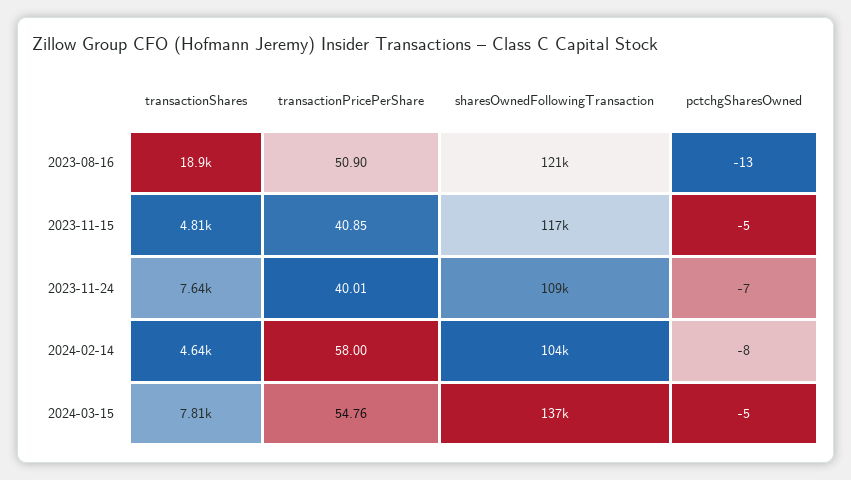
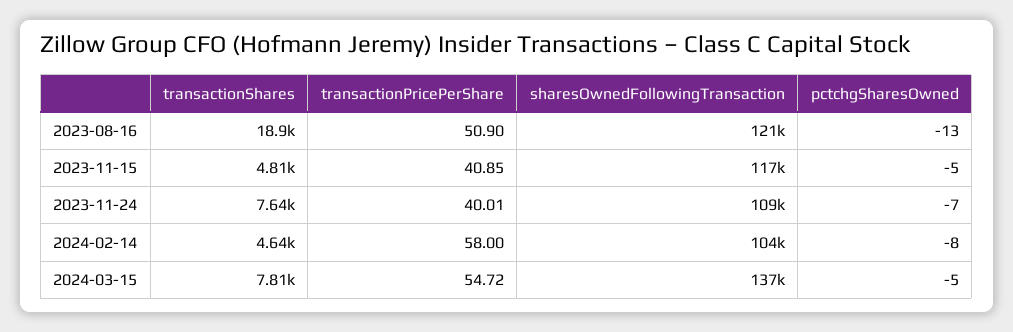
transactionPricePerShare, 2024-03-15: 54.76 -> 54.72

